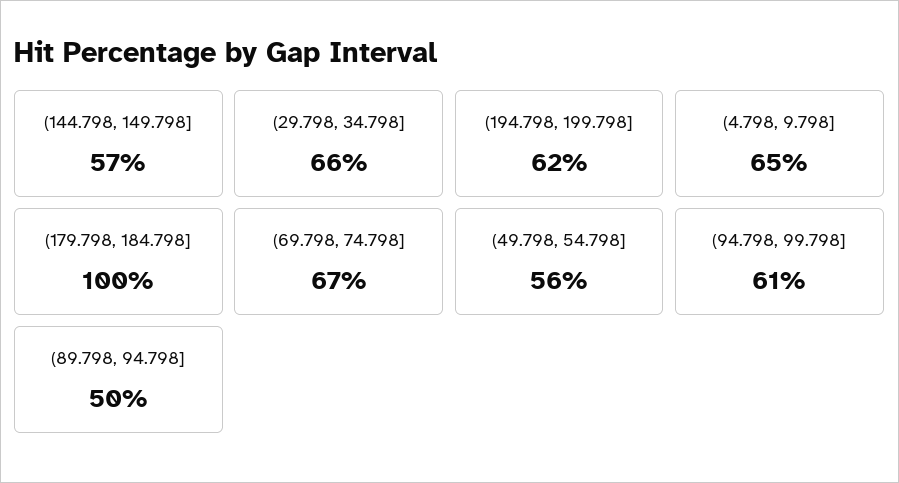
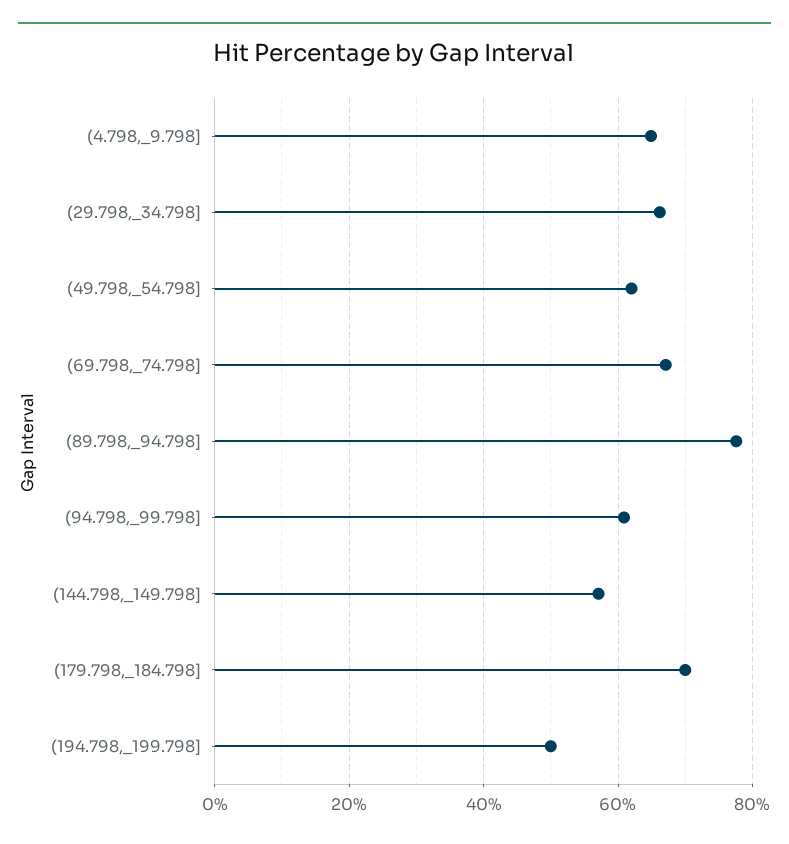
(194.798, 199.798]: 62 -> 50
(179.798, 184.798]: 100 -> 70
(49.798, 54.798]: 56 -> 62
(89.798, 94.798]: 50 -> 78

